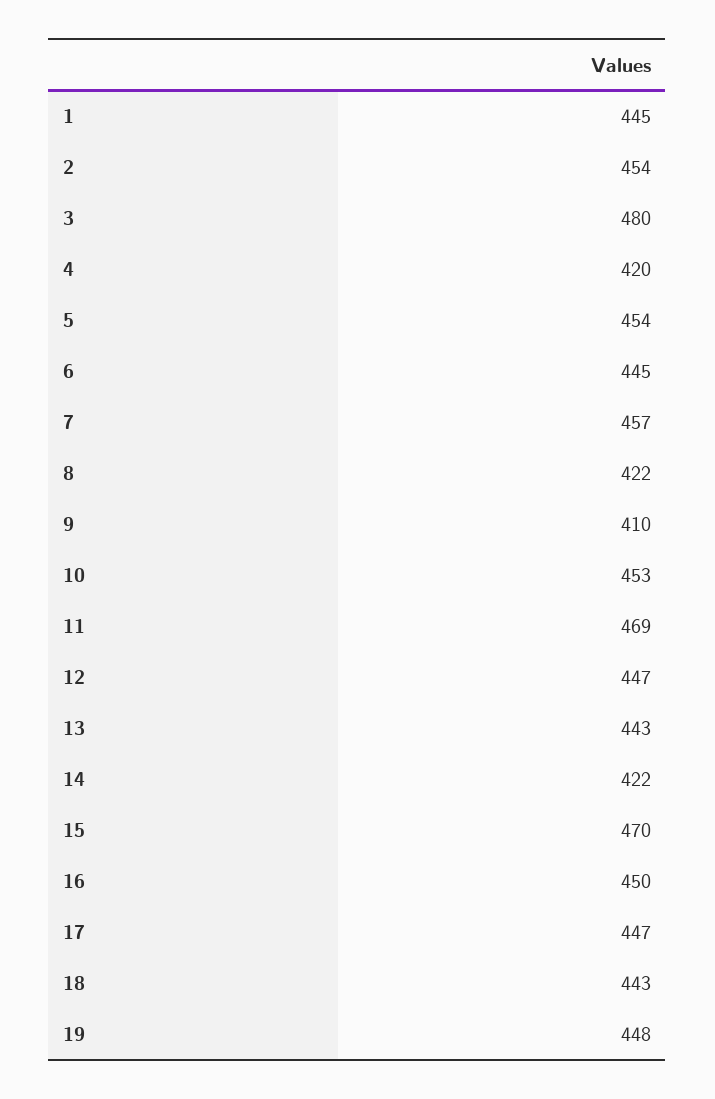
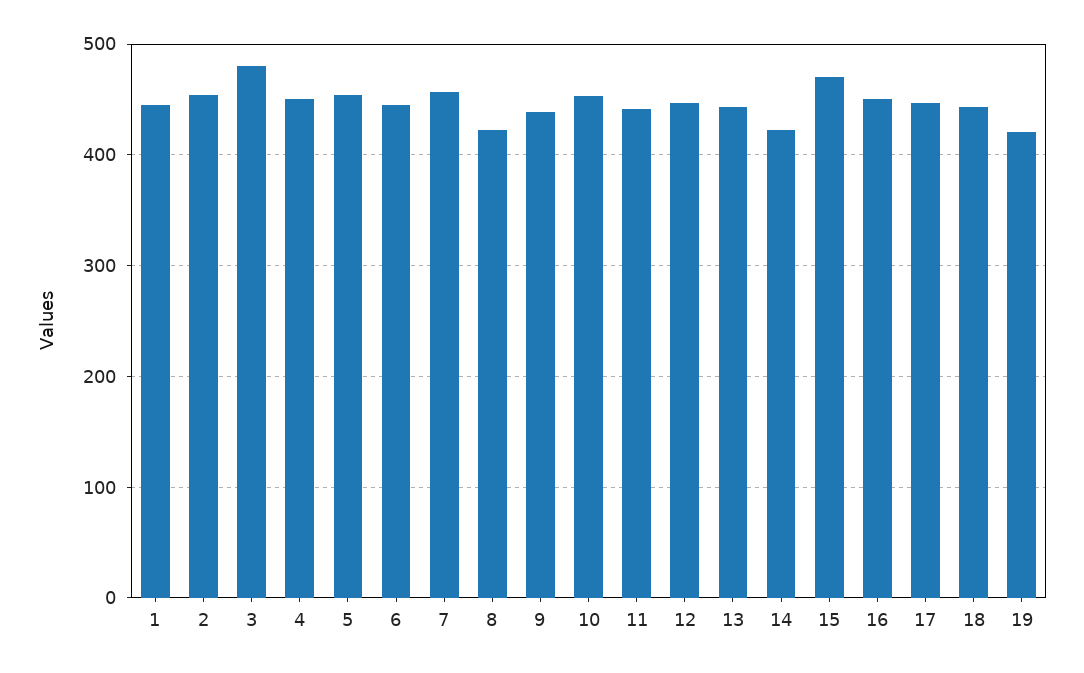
4: 420 -> 450
9: 410 -> 440
11: 469 -> 440
19: 448 -> 420

